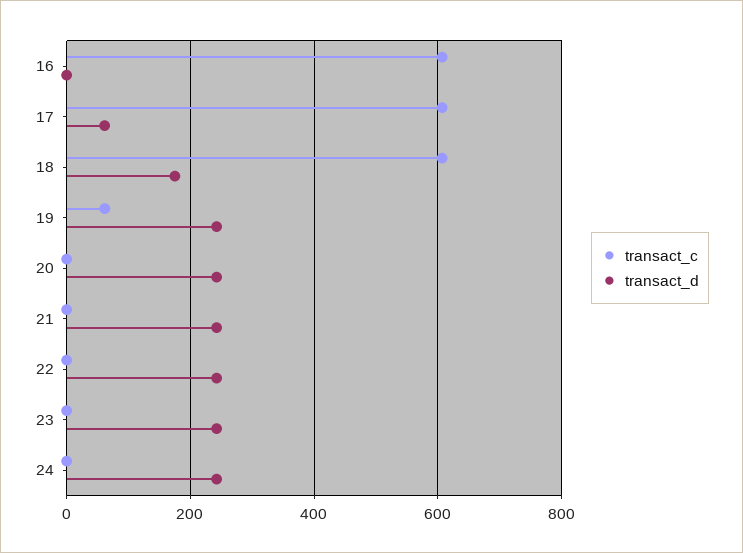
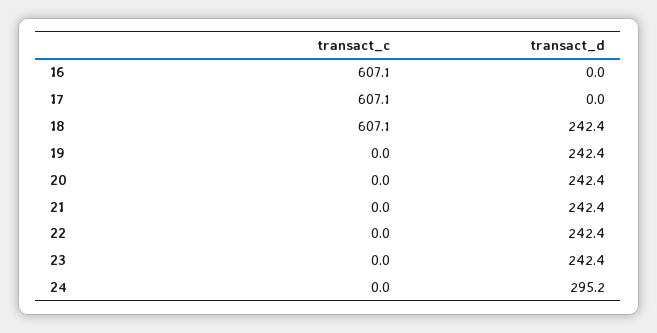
transact_d, 17: 60 -> 0
transact_d, 18: 180 -> 242.4
transact_c, 19: 60 -> 0
transact_d, 24: 240 -> 295.2

